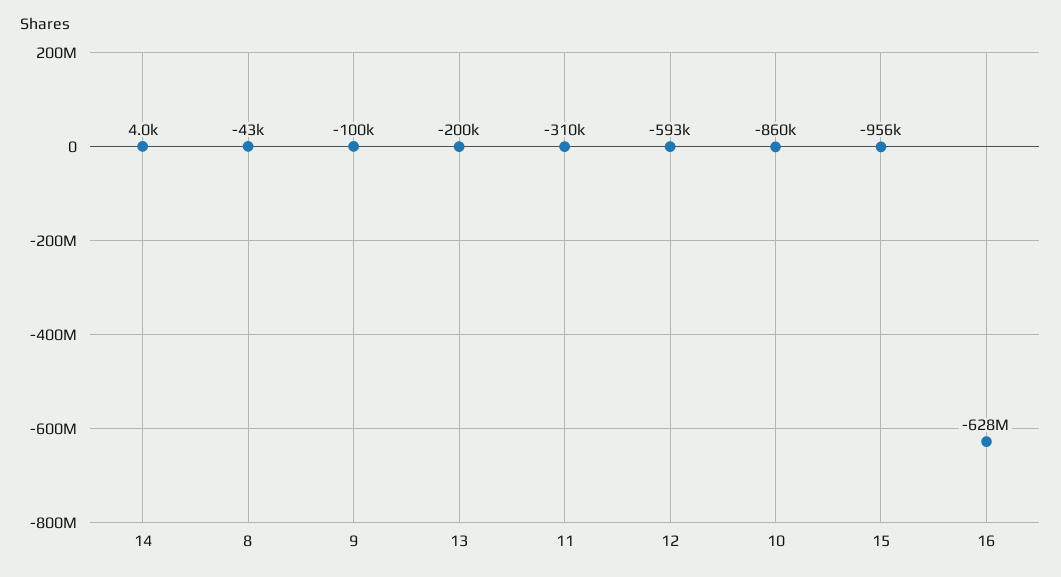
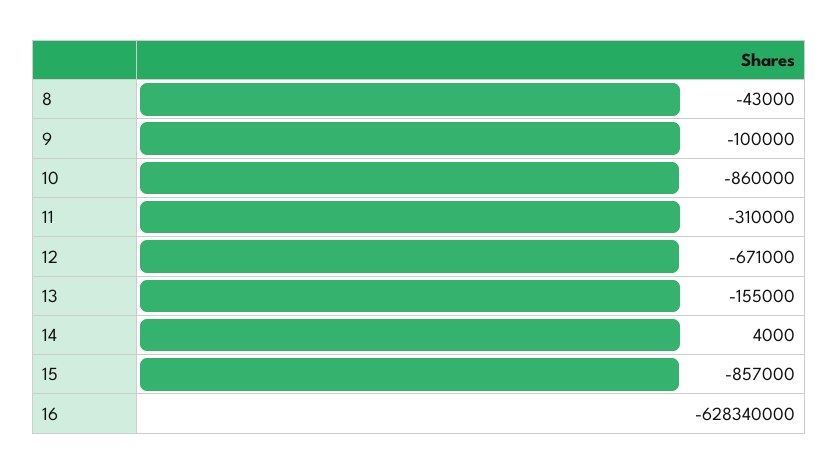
13: -200000 -> -155000
12: -593000 -> -671000
15: -956000 -> -857000

